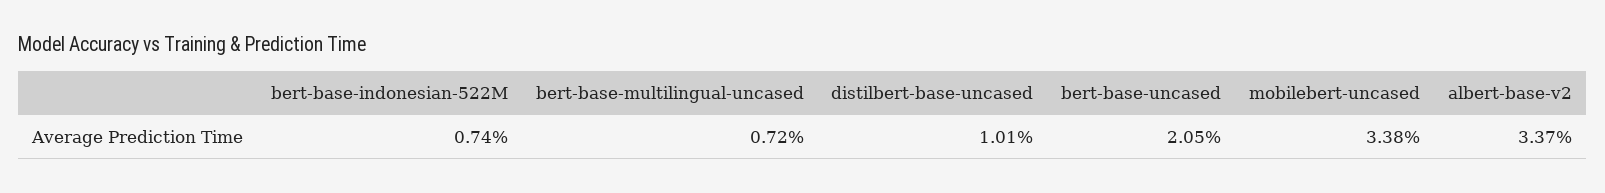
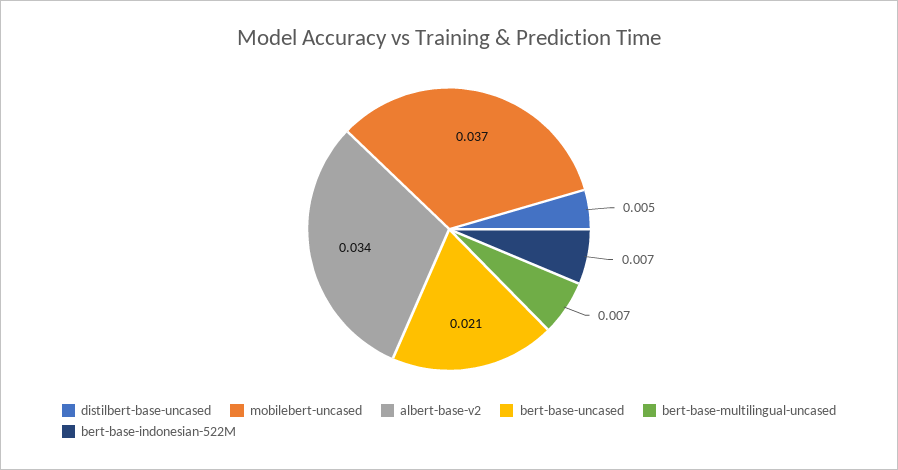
distilbert-base-uncased: 0.0101 -> 0.005
mobilebert-uncased: 0.0338 -> 0.037

